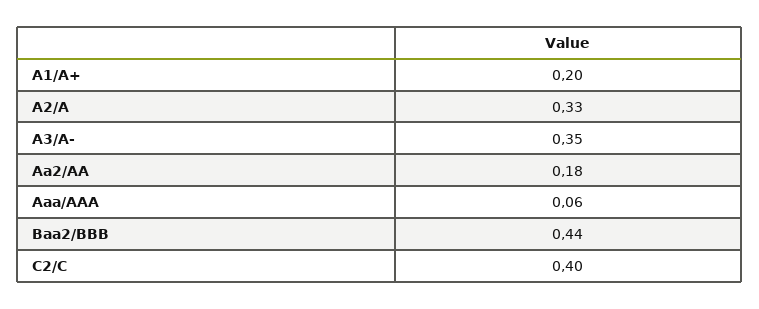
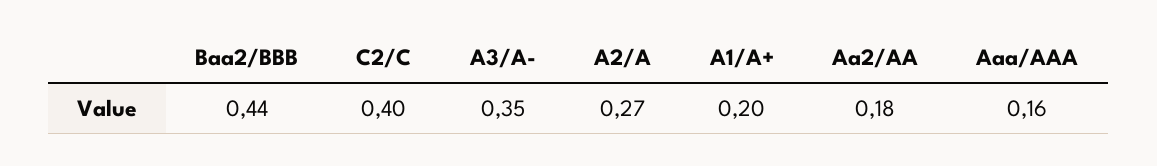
A2/A: 0.33 -> 0.27
Aaa/AAA: 0.06 -> 0.16

